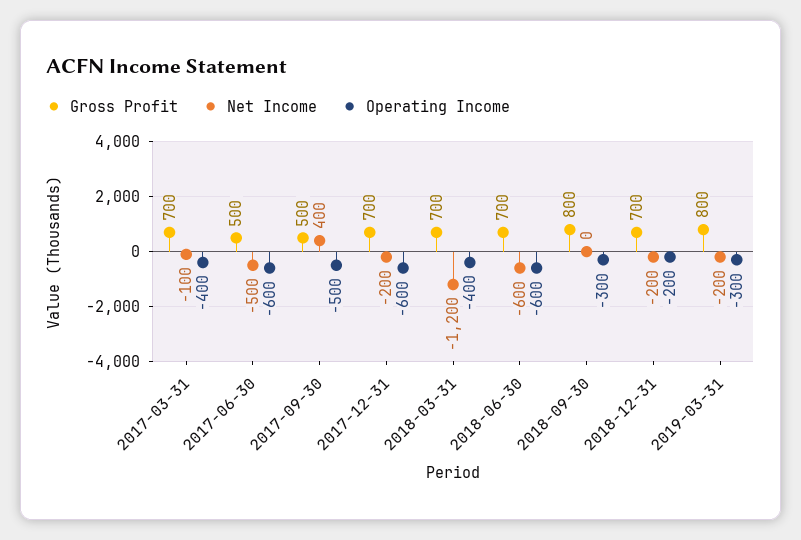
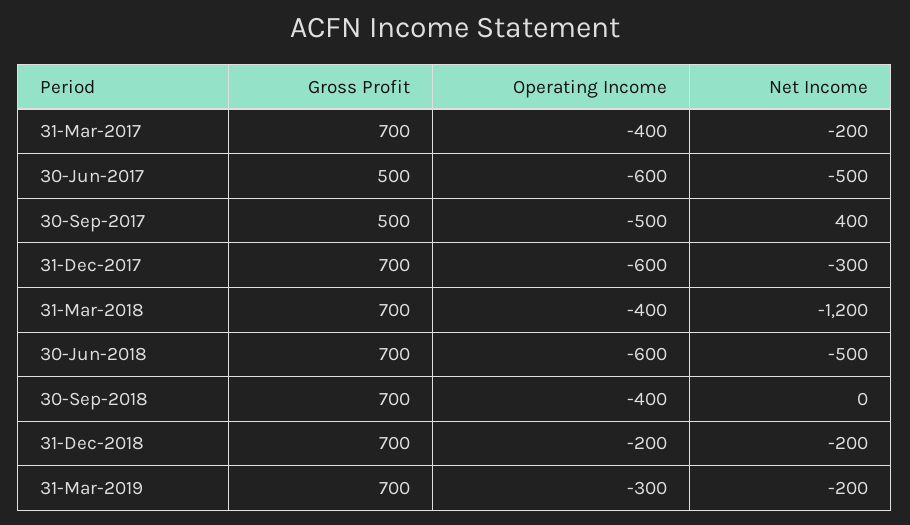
Net Income, 2017-03-31: -100 -> -200
Net Income, 2017-12-31: -200 -> -300
Net Income, 2018-06-30: -600 -> -500
Gross Profit, 2018-09-30: 800 -> 700
Operating Income, 2018-09-30: -300 -> -400
Gross Profit, 2019-03-31: 800 -> 700

